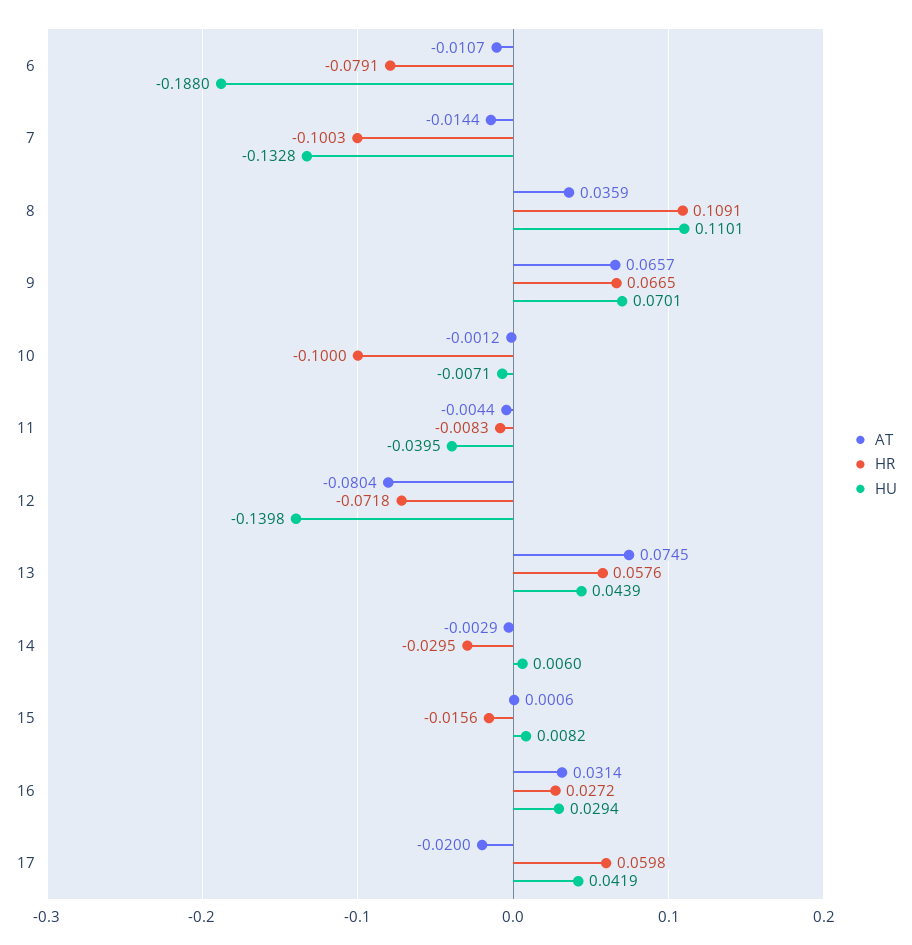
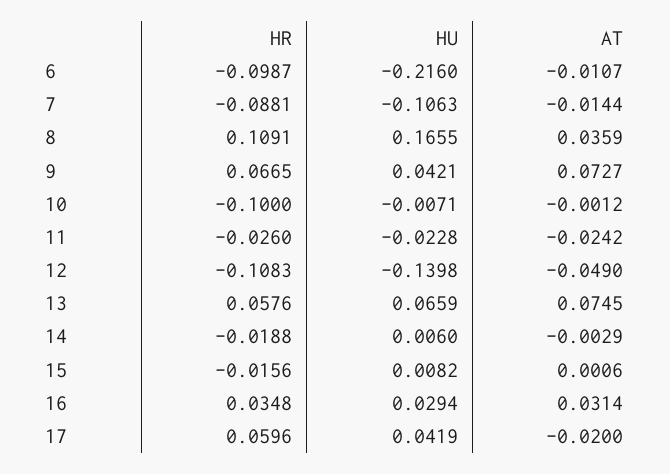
HR, 6: -0.0791 -> -0.0987
HU, 6: -0.188 -> -0.216
HR, 7: -0.1003 -> -0.0881
HU, 7: -0.1328 -> -0.1063
HU, 8: 0.1101 -> 0.1655
AT, 9: 0.0657 -> 0.0727
HU, 9: 0.0701 -> 0.0421
AT, 11: -0.0044 -> -0.0242
HR, 11: -0.0083 -> -0.026
HU, 11: -0.0395 -> -0.0228
AT, 12: -0.0804 -> -0.049
HR, 12: -0.0718 -> -0.1083
HU, 13: 0.0439 -> 0.0659
HR, 14: -0.0295 -> -0.0188
HR, 16: 0.0272 -> 0.0348
HR, 17: 0.0598 -> 0.0596

